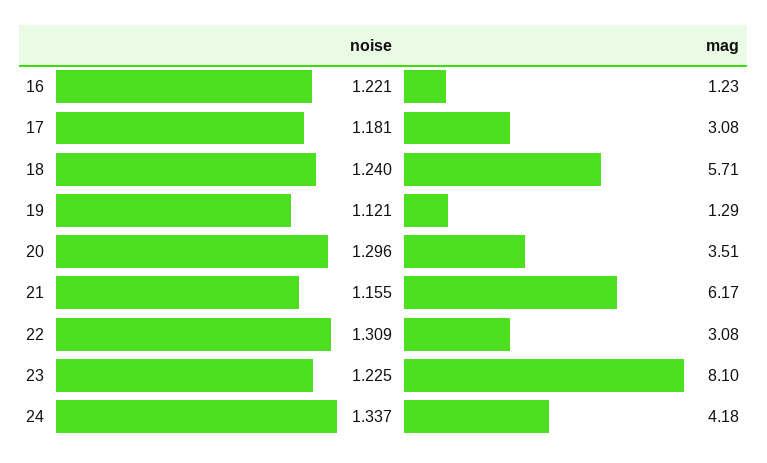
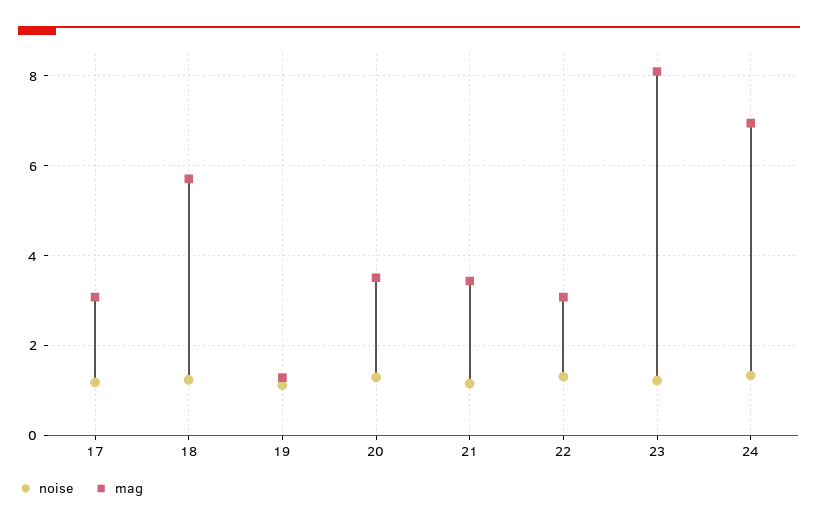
noise, 16: 1.221 -> none
mag, 16: 1.23 -> none
mag, 21: 6.17 -> 3.4
mag, 24: 4.18 -> 7

